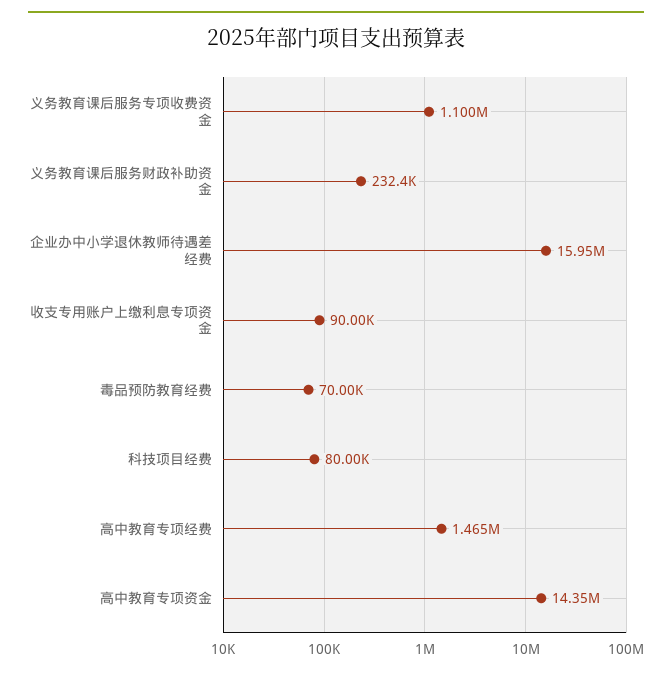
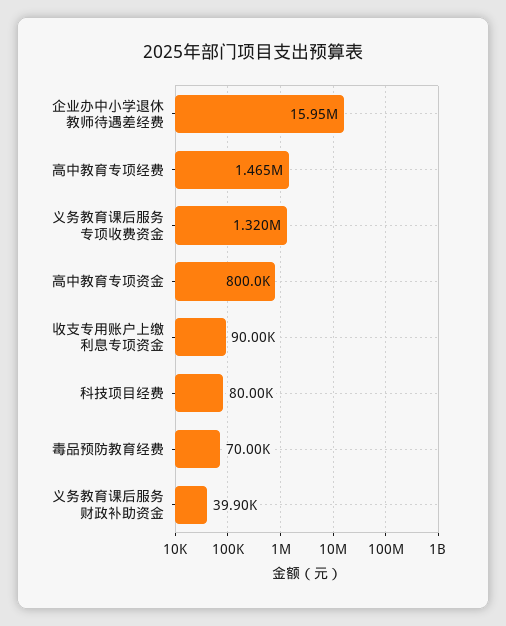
义务教育课后服务专项收费资金: 1100000 -> 1320000
义务教育课后服务财政补助资金: 232400 -> 39900
高中教育专项资金: 14350000 -> 800000

